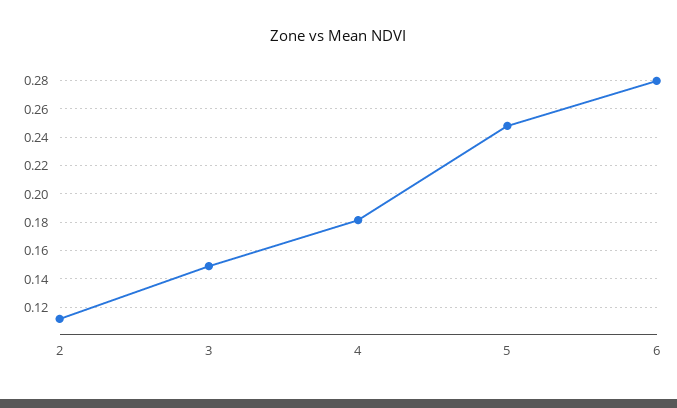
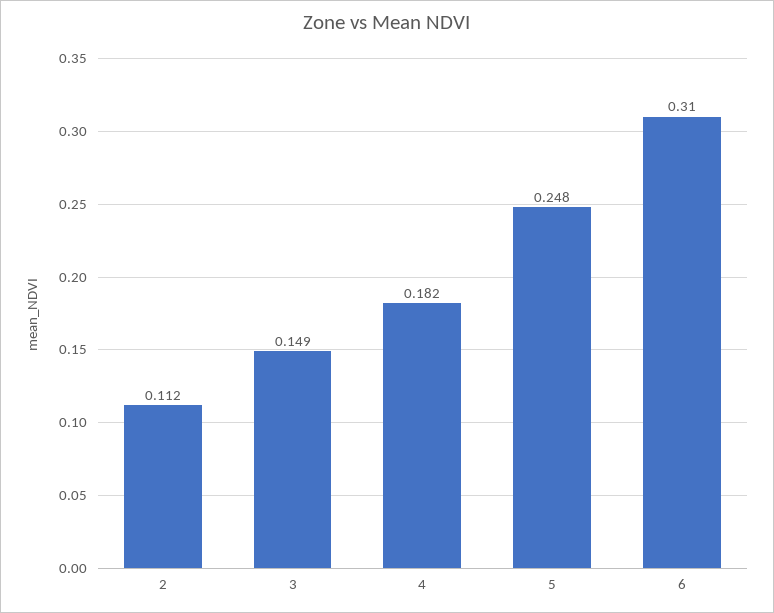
6: 0.28 -> 0.31

